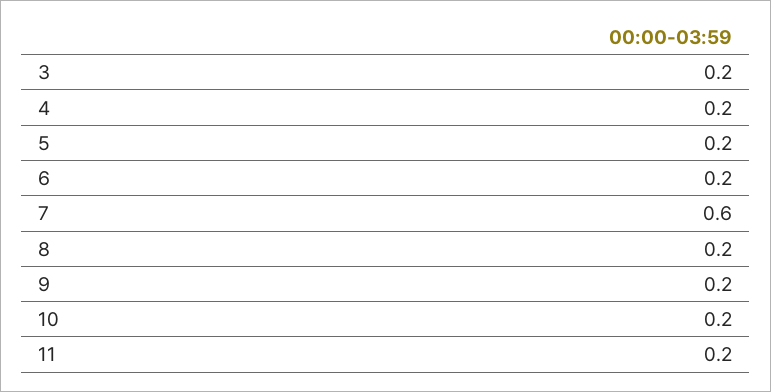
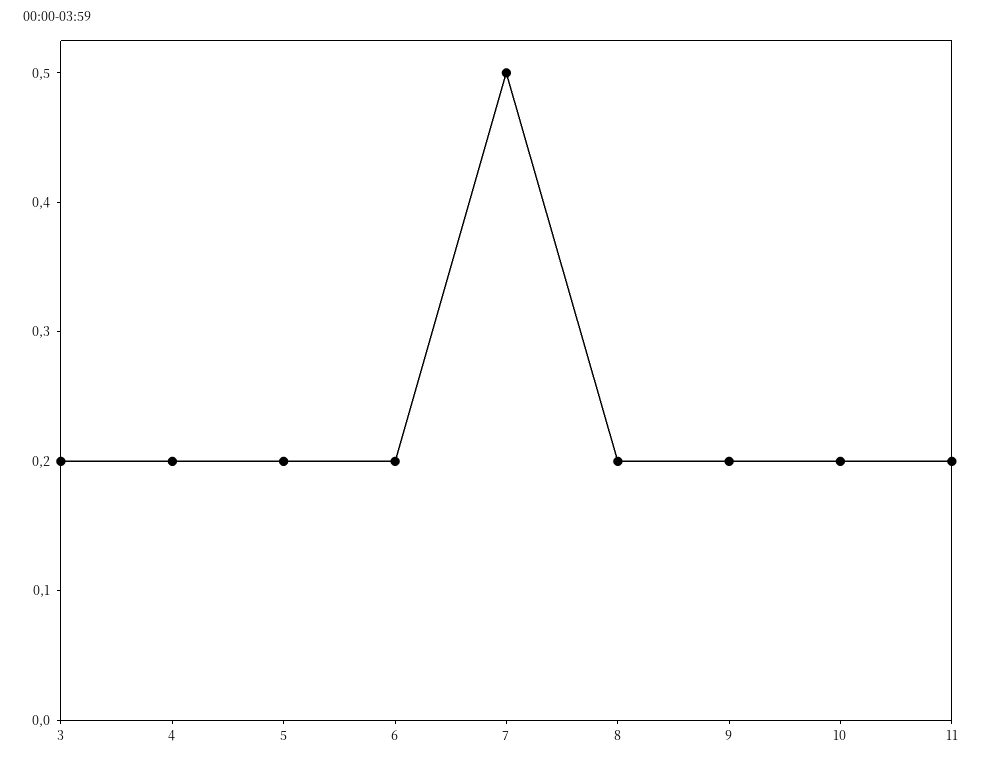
7: 0.6 -> 0.5

